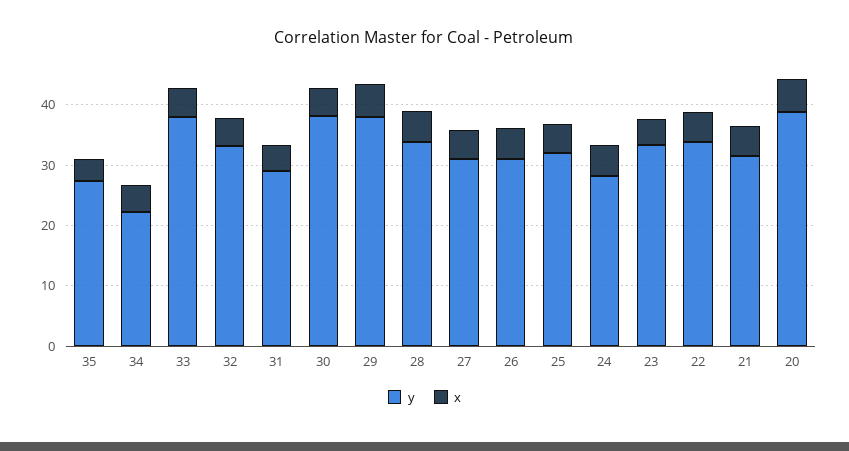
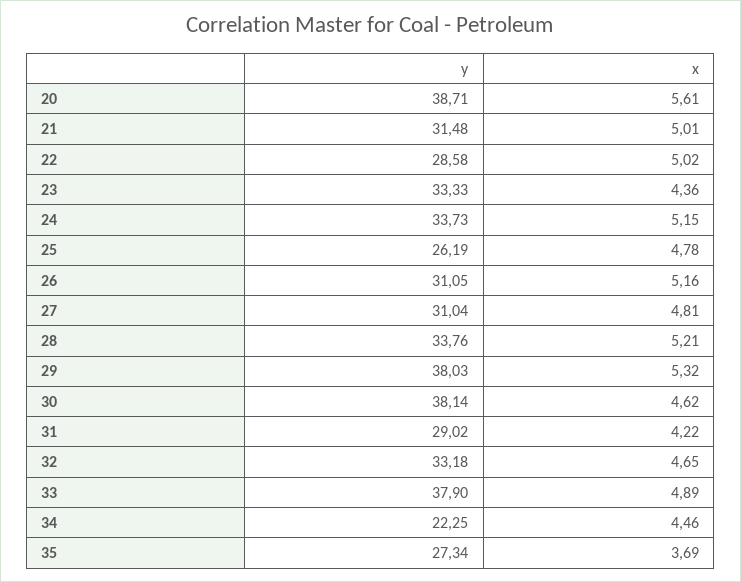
y, 25: 32 -> 26.19
y, 24: 28 -> 33.73
y, 22: 34 -> 28.58

